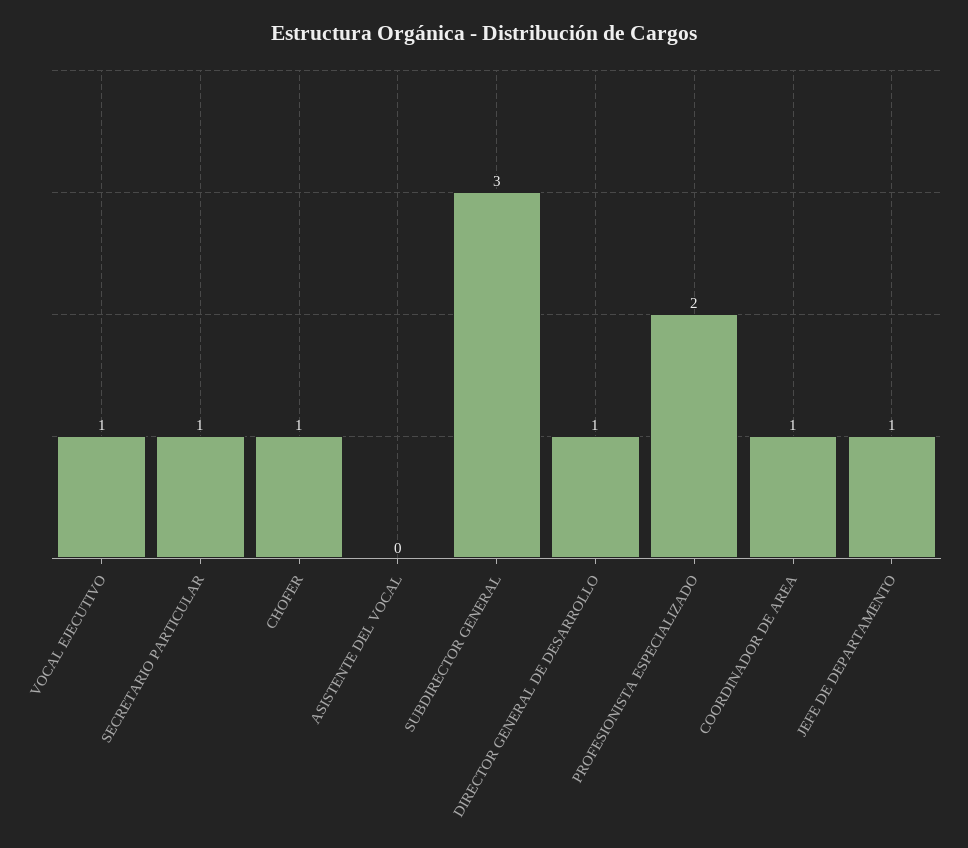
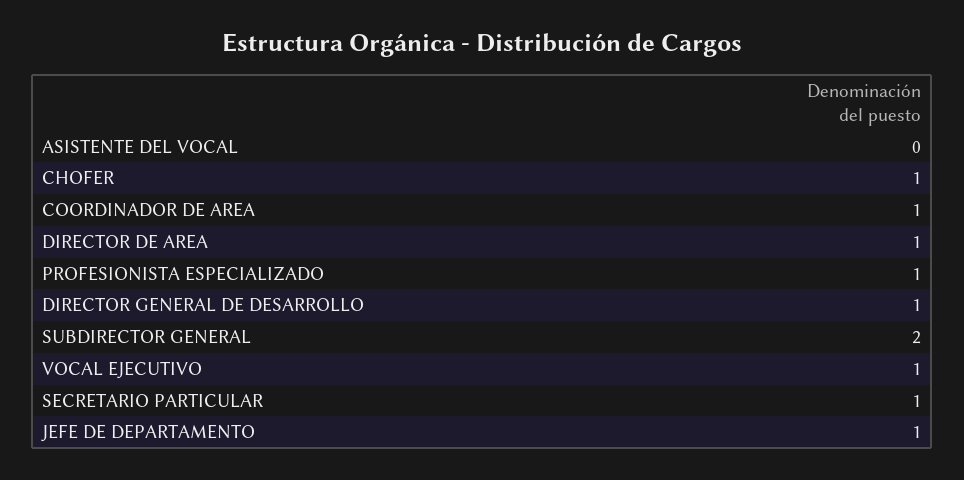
SUBDIRECTOR GENERAL: 3 -> 2
PROFESIONISTA ESPECIALIZADO: 2 -> 1
DIRECTOR DE AREA: none -> 1

